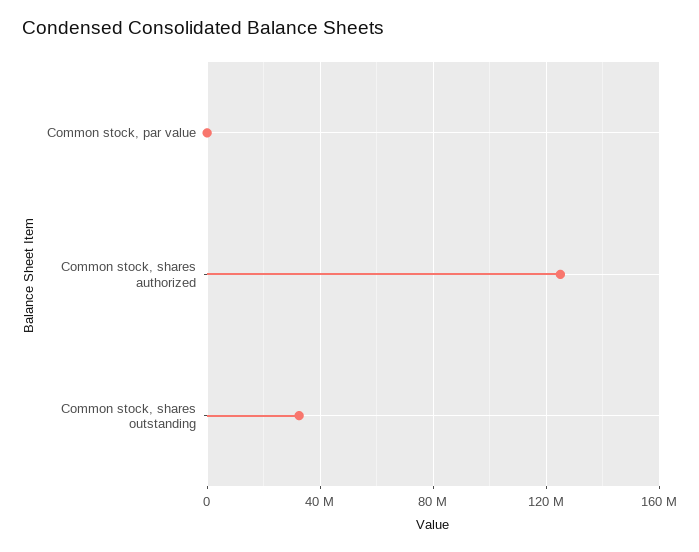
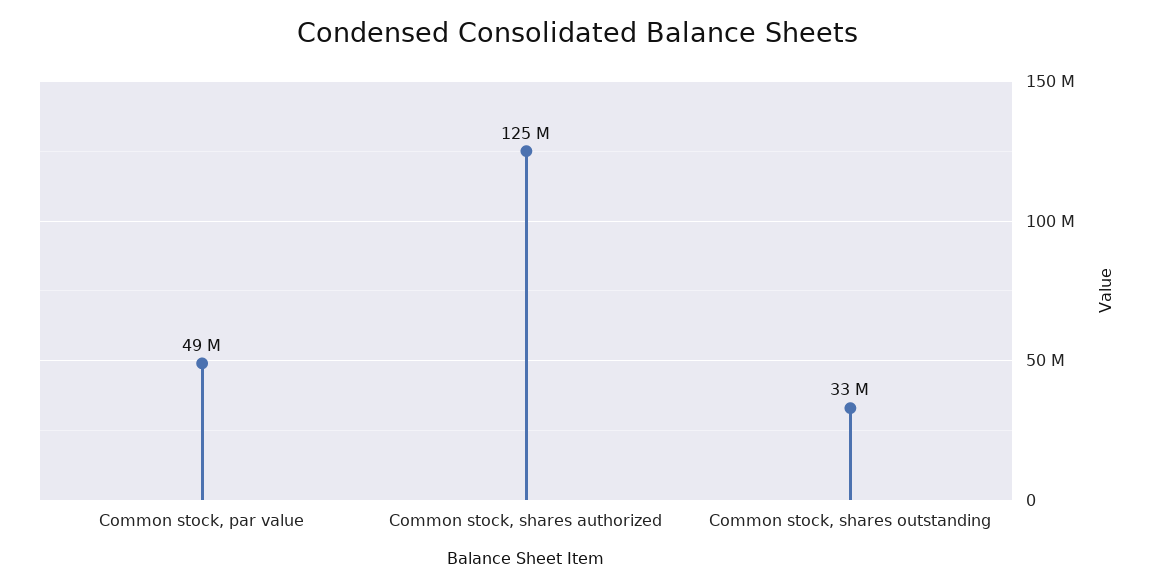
Common stock, par value: 0 -> 49000000

